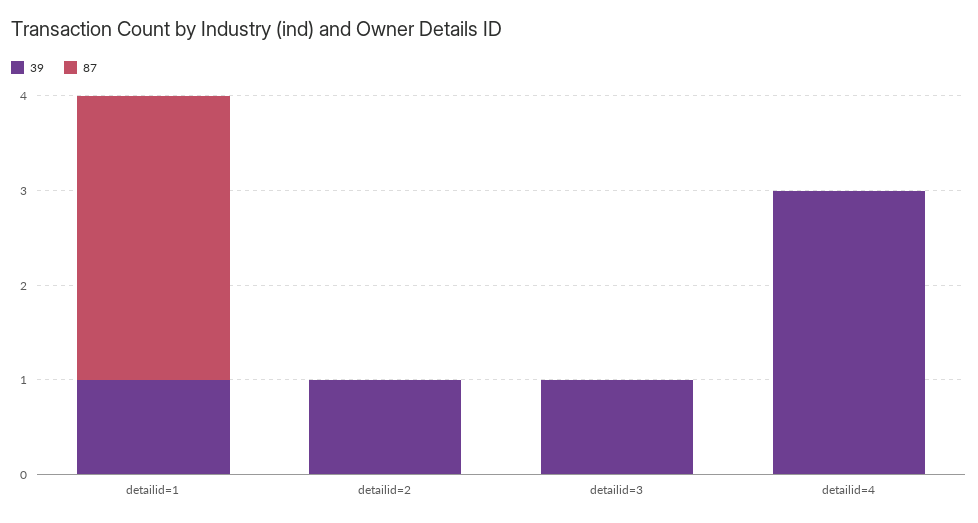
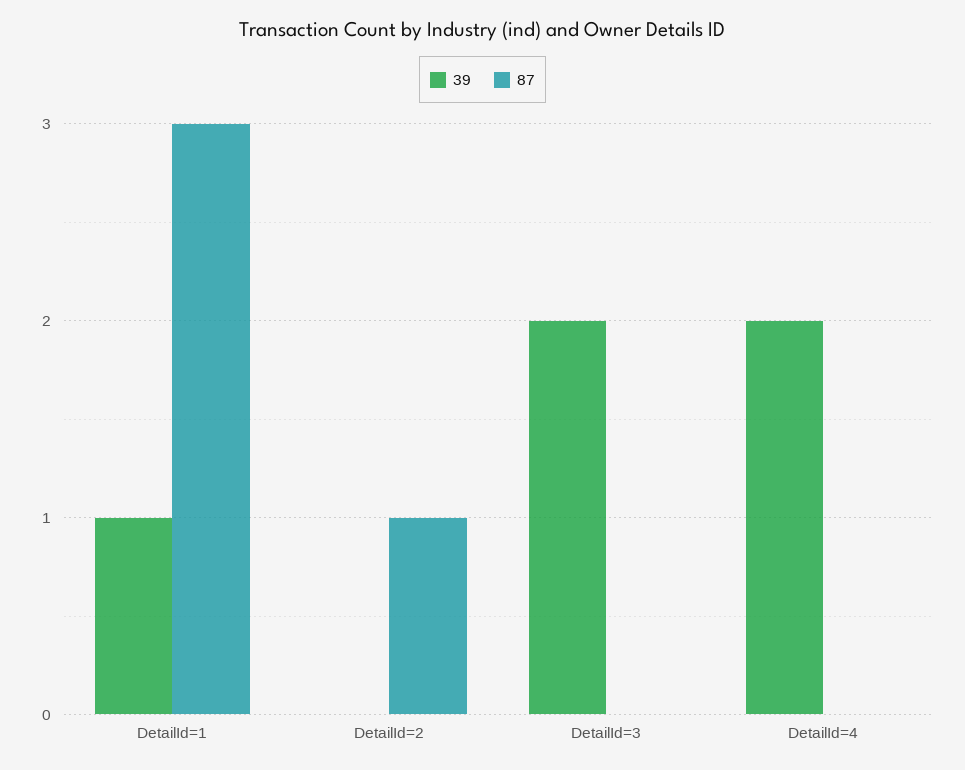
39, detailid=2: 1 -> 0
87, detailid=2: 0 -> 1
39, detailid=3: 1 -> 2
39, detailid=4: 3 -> 2

